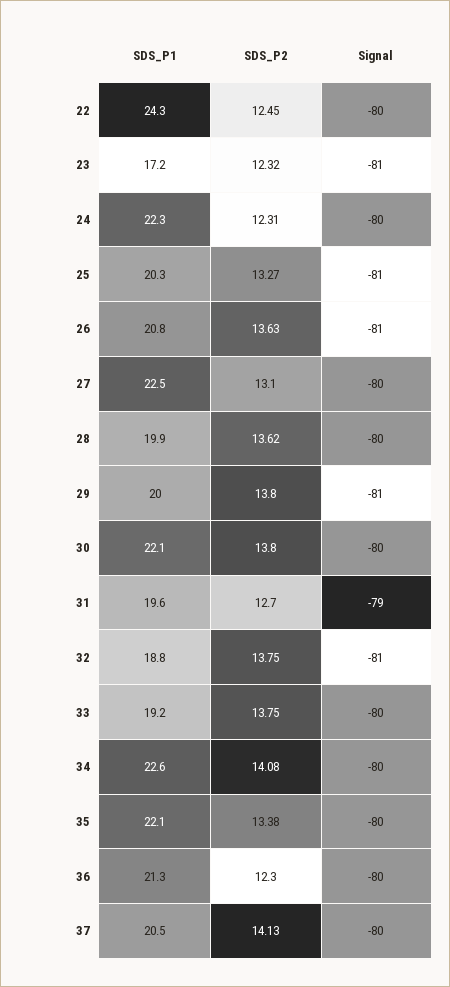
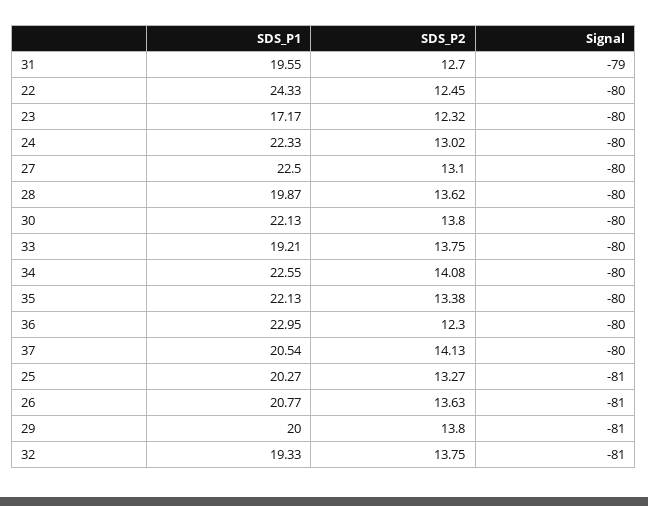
Signal, 23: -81 -> -80
SDS_P2, 24: 12.31 -> 13.02
SDS_P1, 32: 18.8 -> 19.33
SDS_P1, 36: 21.3 -> 22.95

